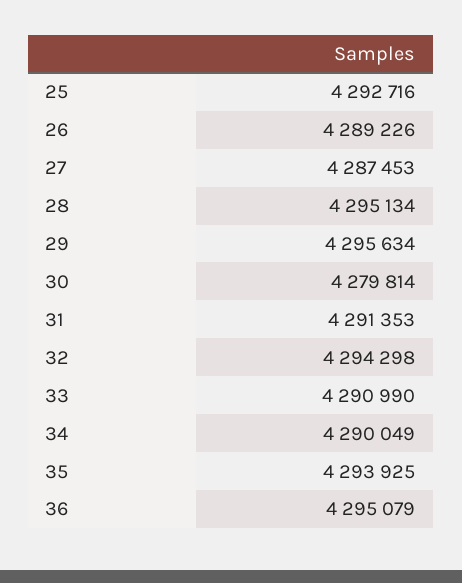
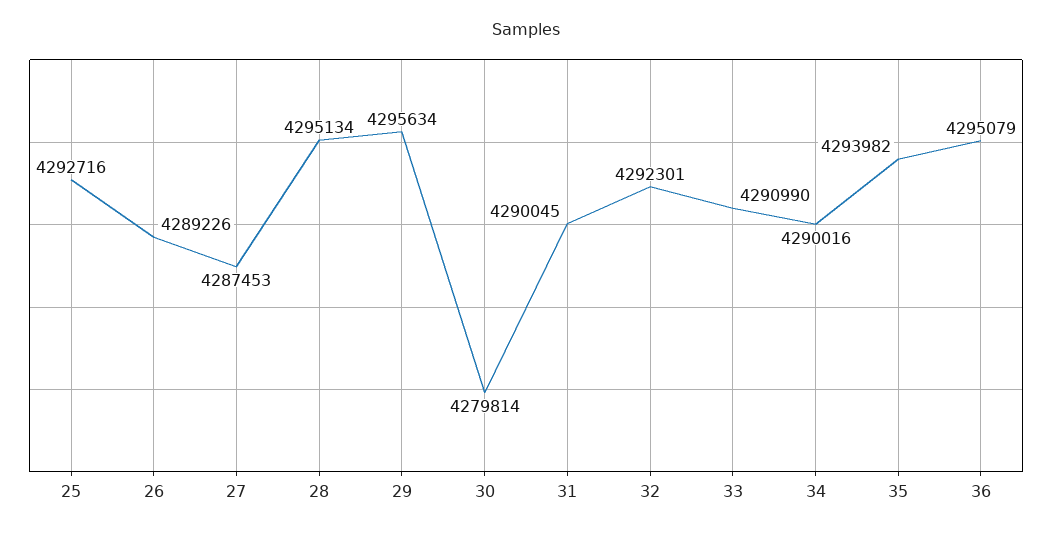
31: 4291353 -> 4290045
32: 4294298 -> 4292301
34: 4290049 -> 4290016
35: 4293925 -> 4293982

